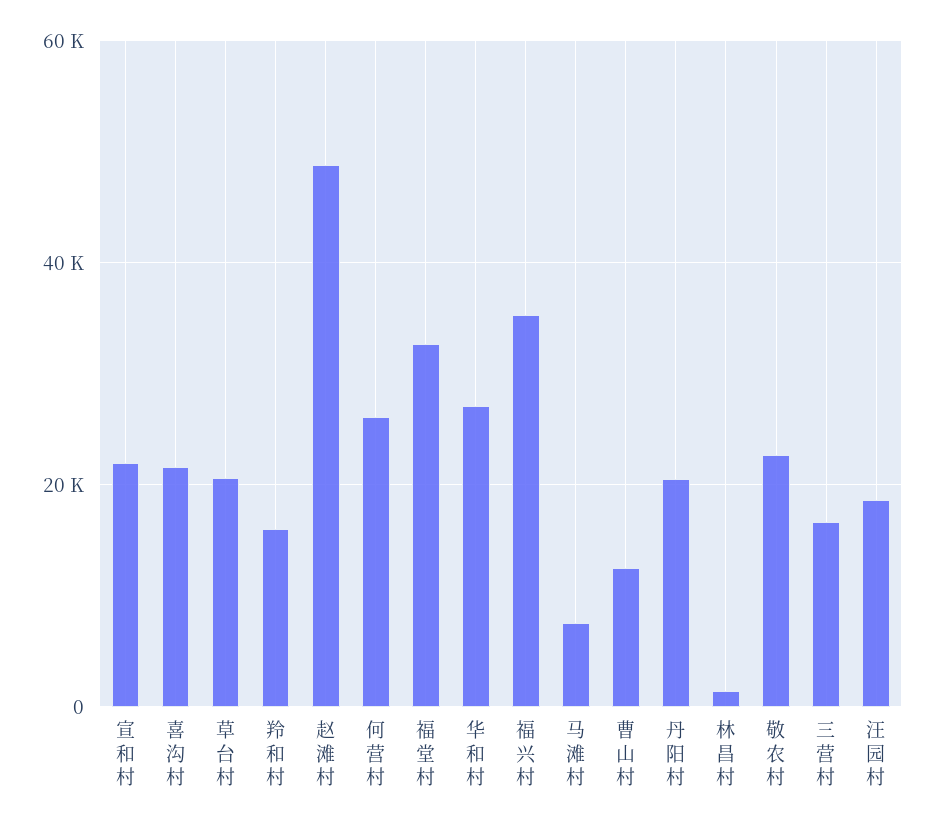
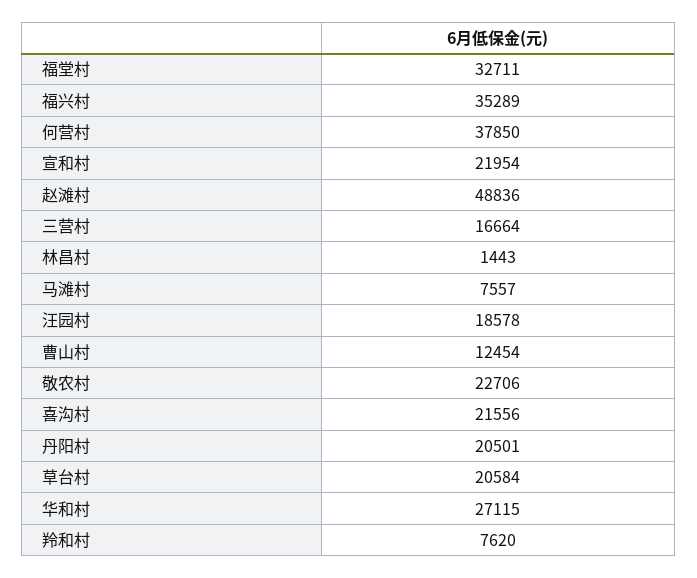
羚和村: 16000 -> 7620
何营村: 26000 -> 37850

